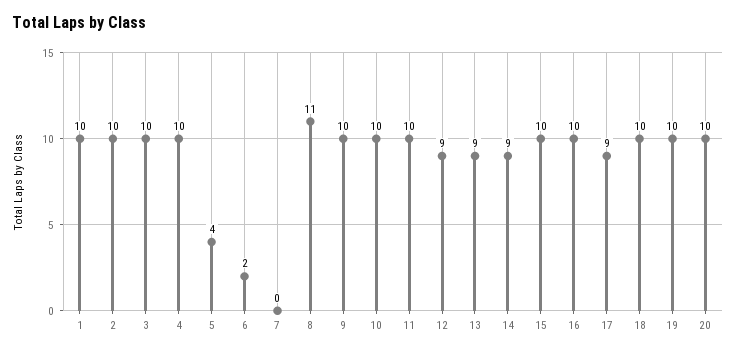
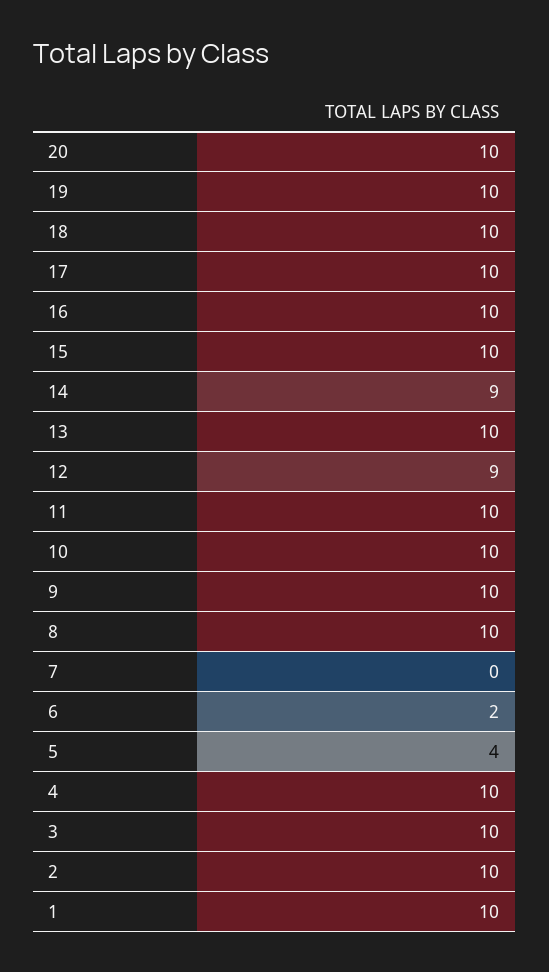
8: 11 -> 10
13: 9 -> 10
17: 9 -> 10

